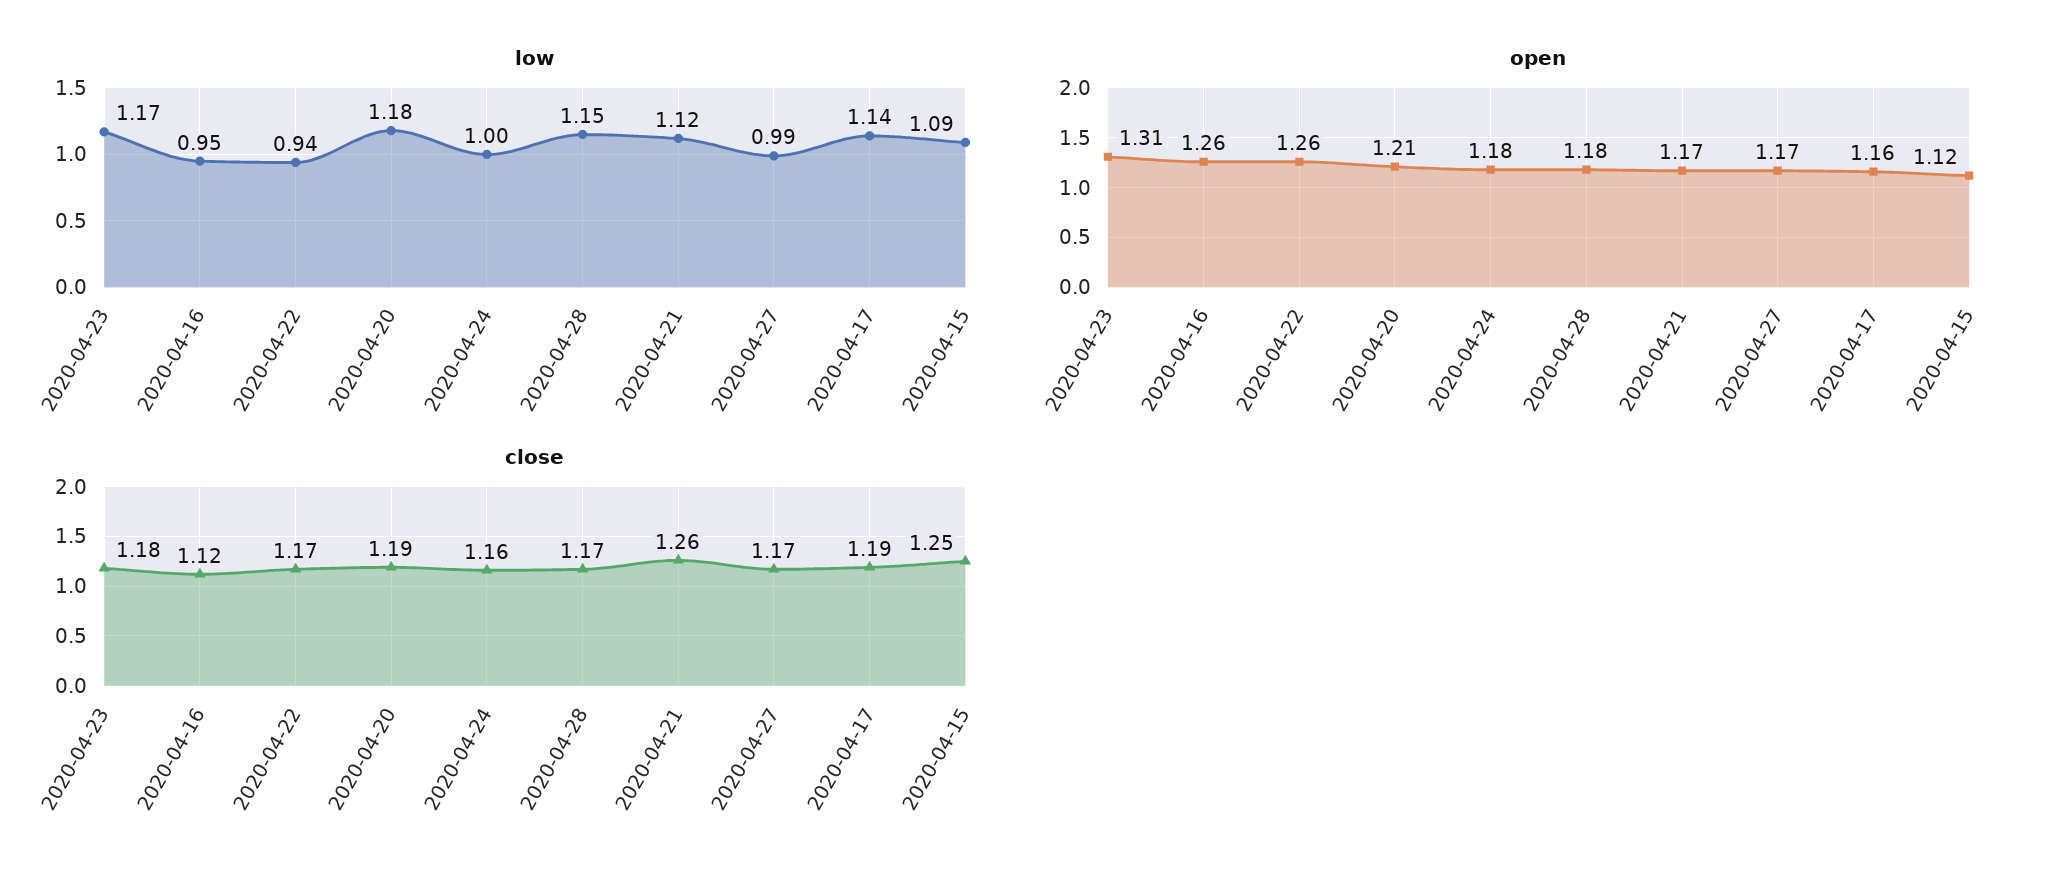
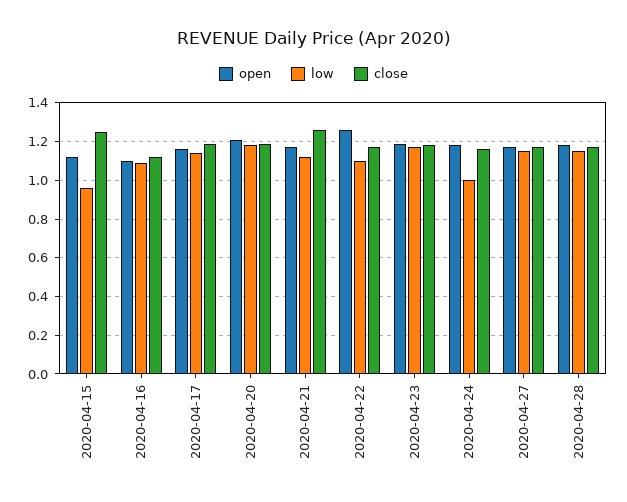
low, 2020-04-16: 0.95 -> 1.1
low, 2020-04-22: 0.94 -> 1.1
low, 2020-04-27: 0.99 -> 1.15
low, 2020-04-15: 1.09 -> 0.95
open, 2020-04-23: 1.31 -> 1.2
open, 2020-04-16: 1.26 -> 1.1

